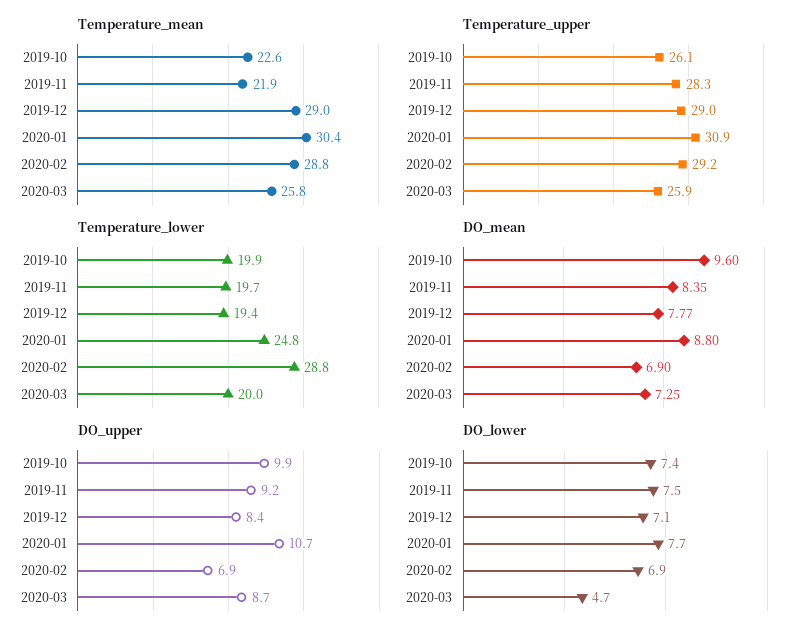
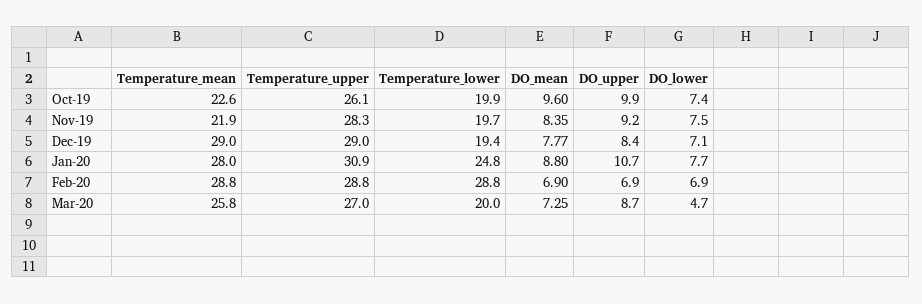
Temperature_mean, 2020-01: 30.4 -> 28
Temperature_upper, 2020-02: 29.2 -> 28.8
Temperature_upper, 2020-03: 25.9 -> 27

